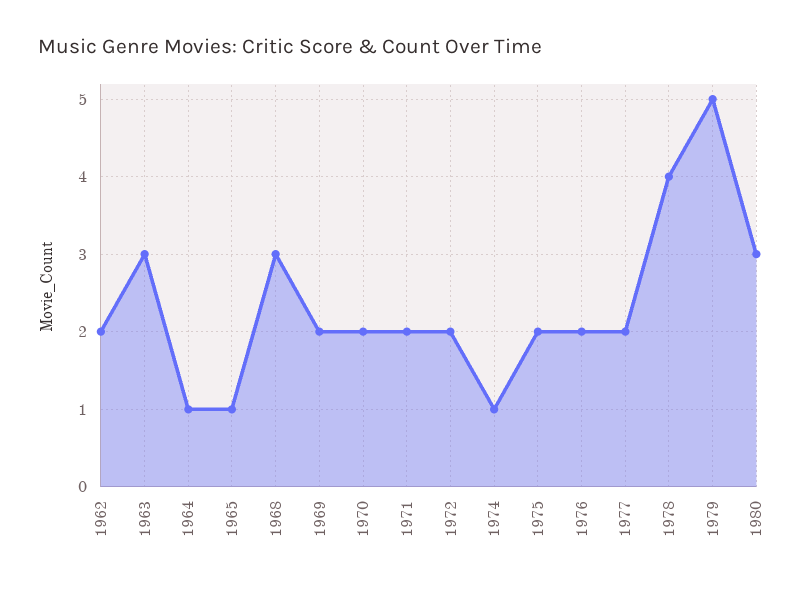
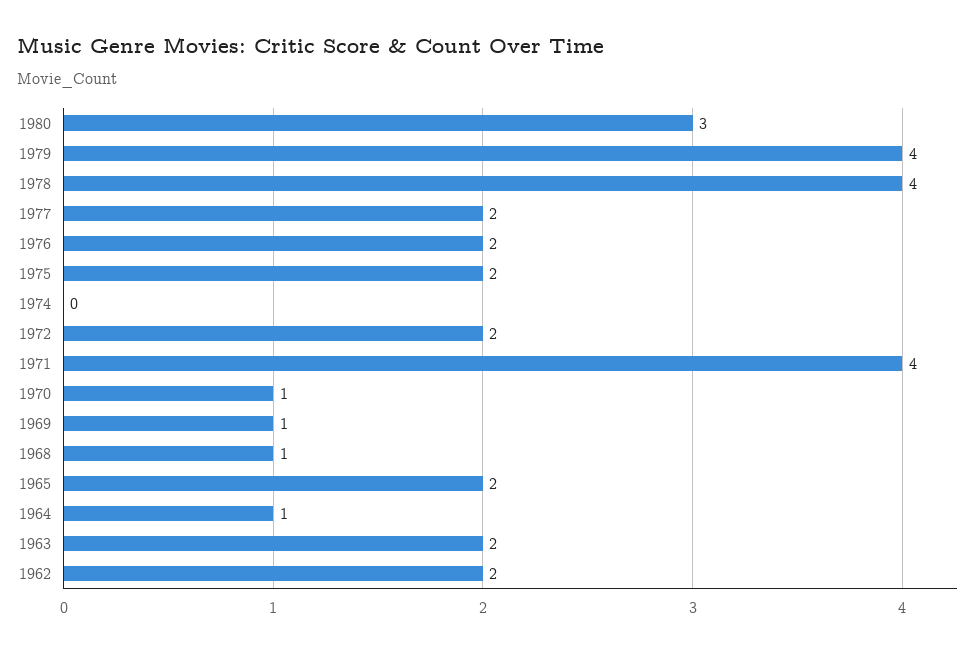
1963: 3 -> 2
1965: 1 -> 2
1968: 3 -> 1
1969: 2 -> 1
1970: 2 -> 1
1971: 2 -> 4
1974: 1 -> 0
1979: 5 -> 4

